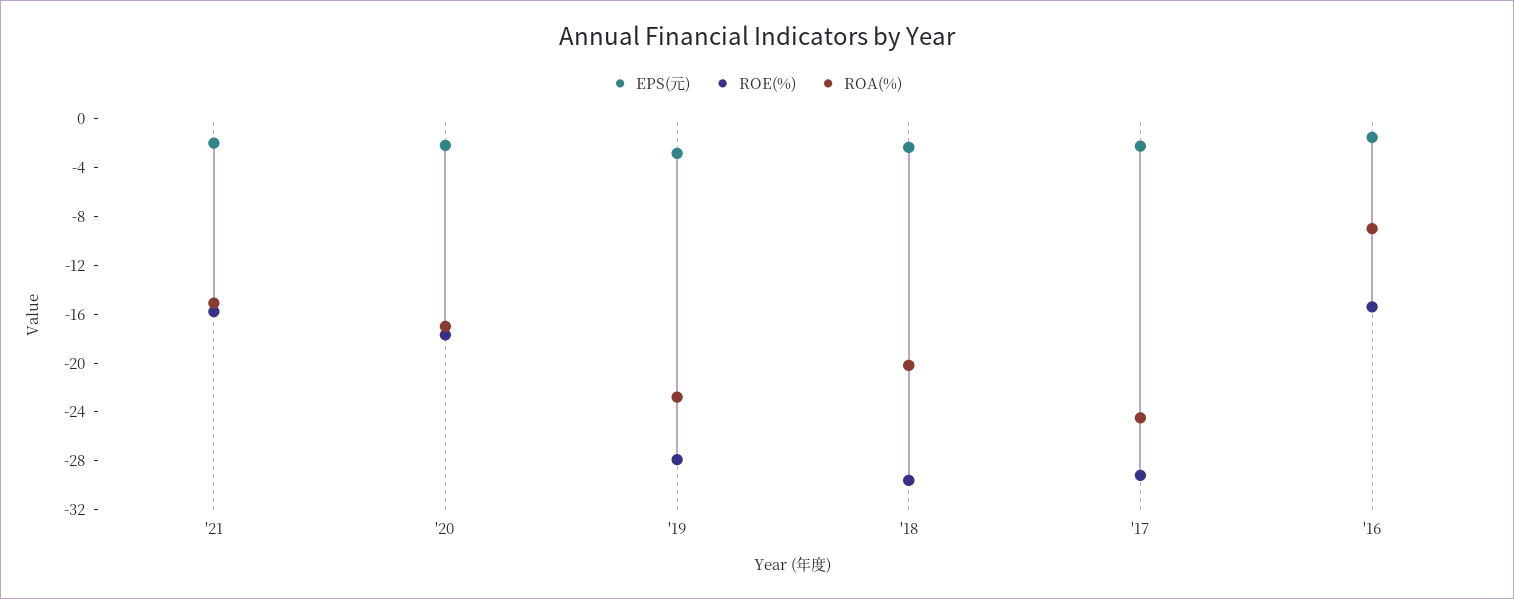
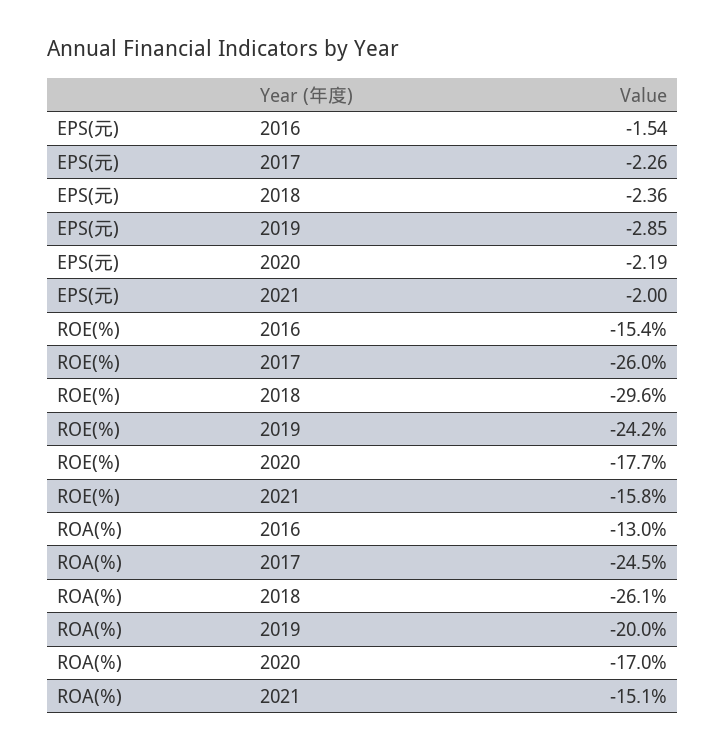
ROE(%), '19: -28 -> -24.2
ROA(%), '19: -23 -> -20
ROA(%), '18: -20 -> -26.1
ROE(%), '17: -29 -> -26
ROA(%), '16: -9 -> -13

